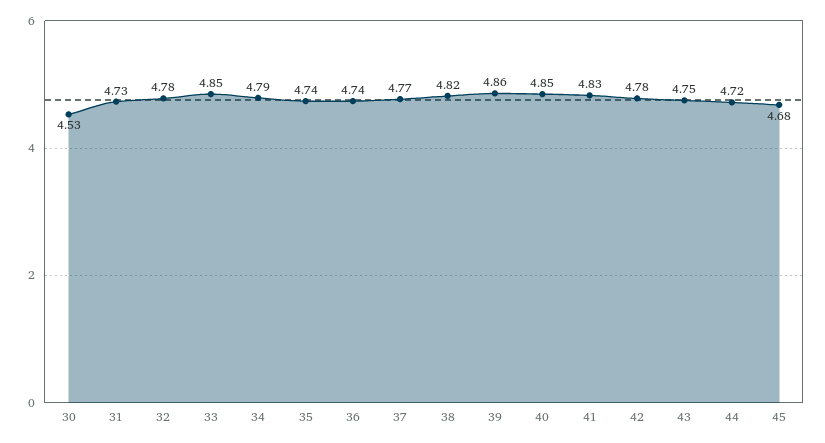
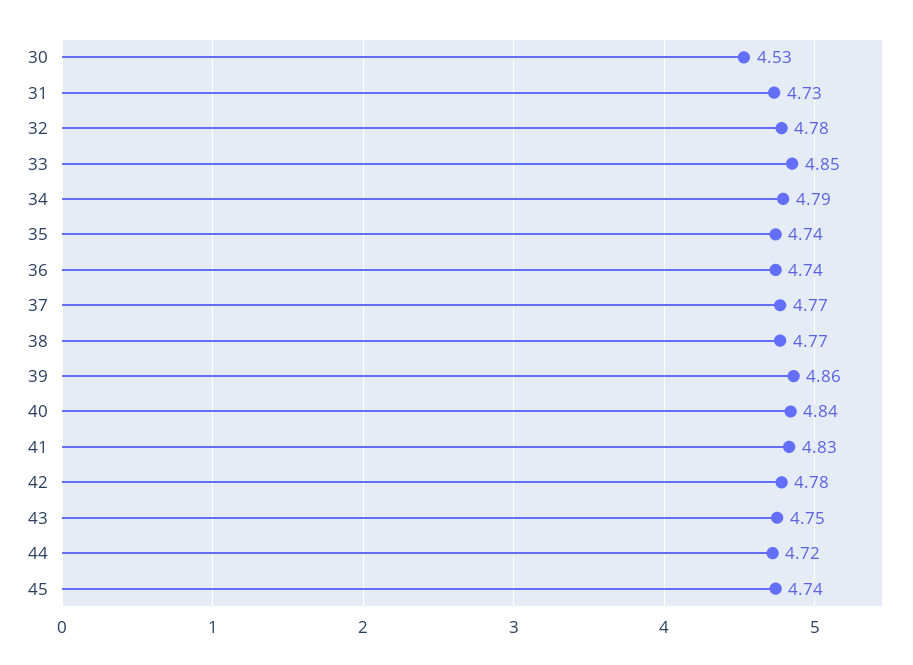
38: 4.82 -> 4.77
40: 4.85 -> 4.84
45: 4.68 -> 4.74

